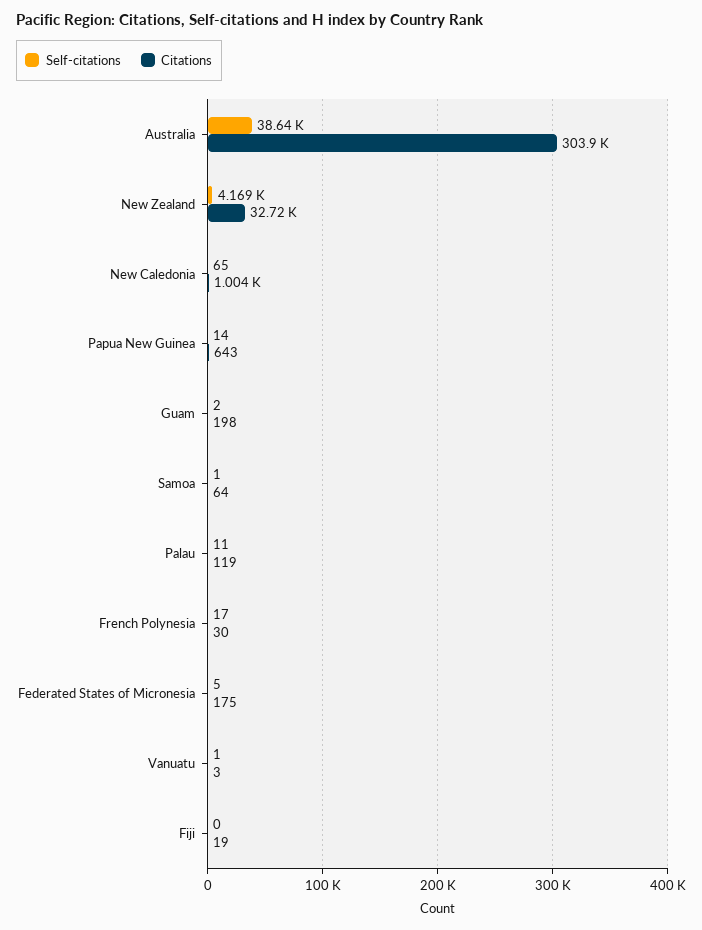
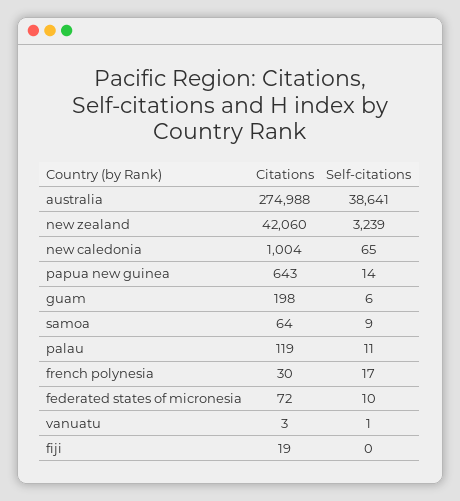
Citations, Australia: 303900 -> 274988
Self-citations, New Zealand: 4169 -> 3239
Citations, New Zealand: 32720 -> 42060
Self-citations, Guam: 2 -> 6
Self-citations, Samoa: 1 -> 9
Self-citations, Federated States of Micronesia: 5 -> 10
Citations, Federated States of Micronesia: 175 -> 72

